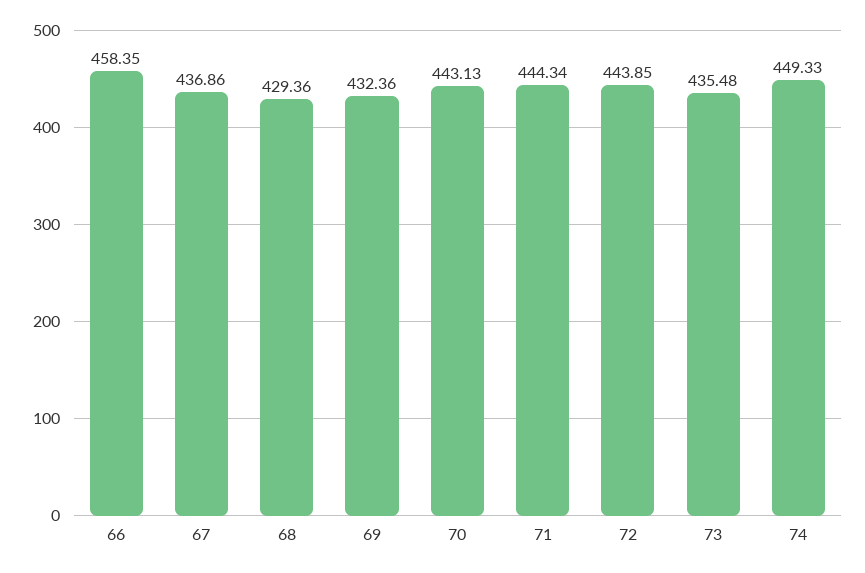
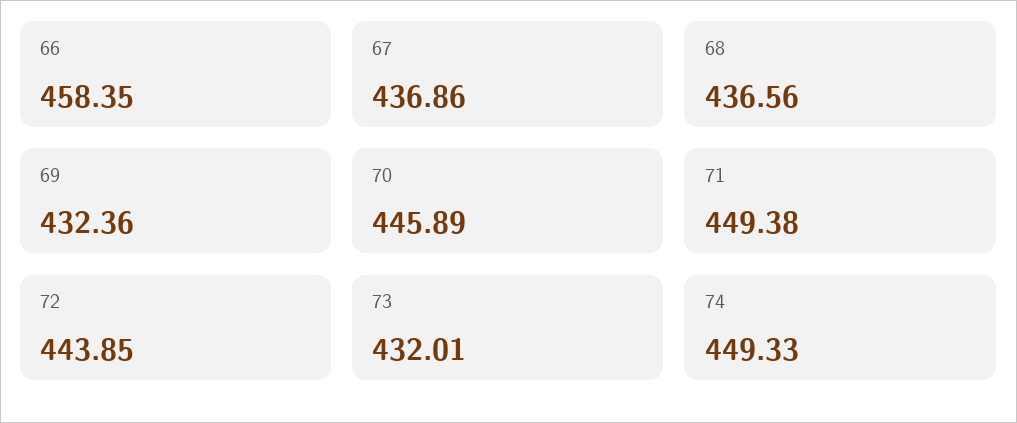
68: 429.36 -> 436.56
70: 443.13 -> 445.89
71: 444.34 -> 449.38
73: 435.48 -> 432.01

